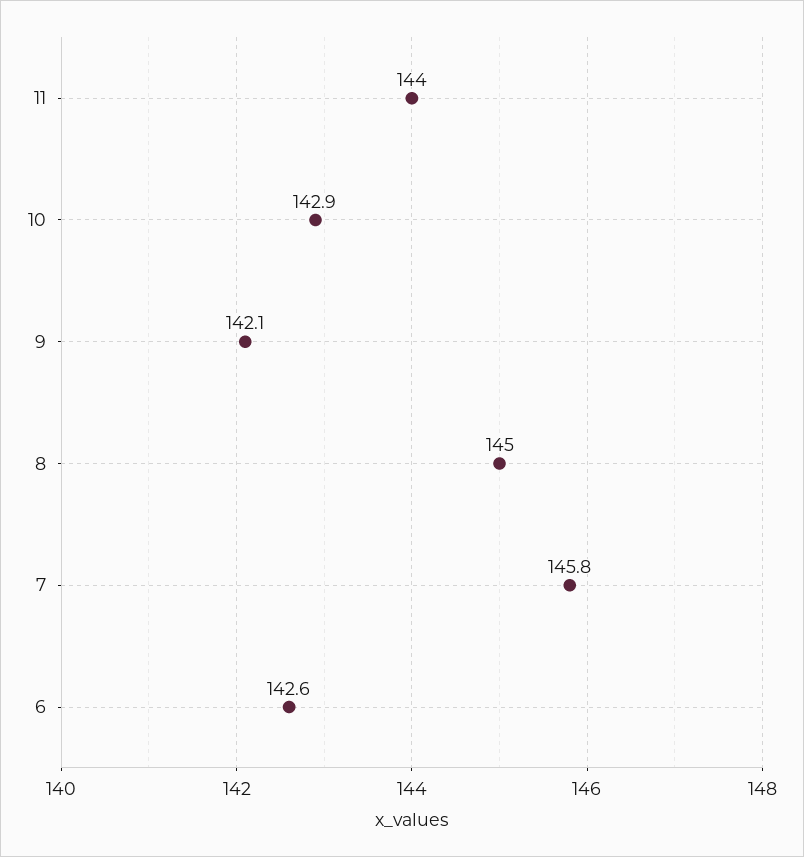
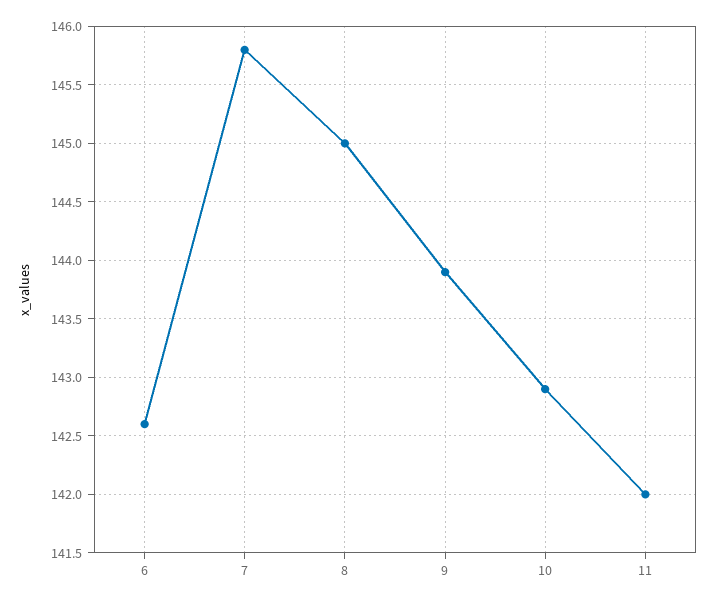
11: 144 -> 142
9: 142.1 -> 143.9

